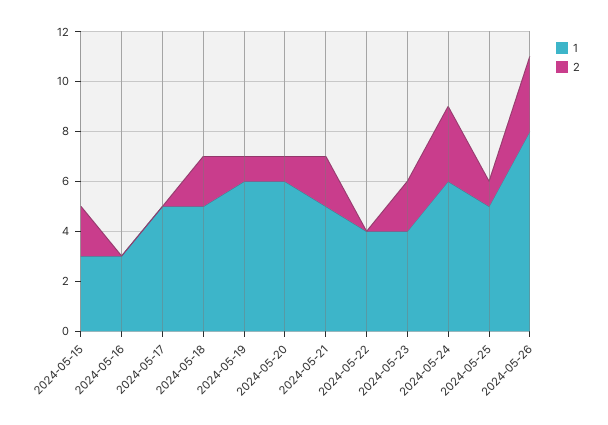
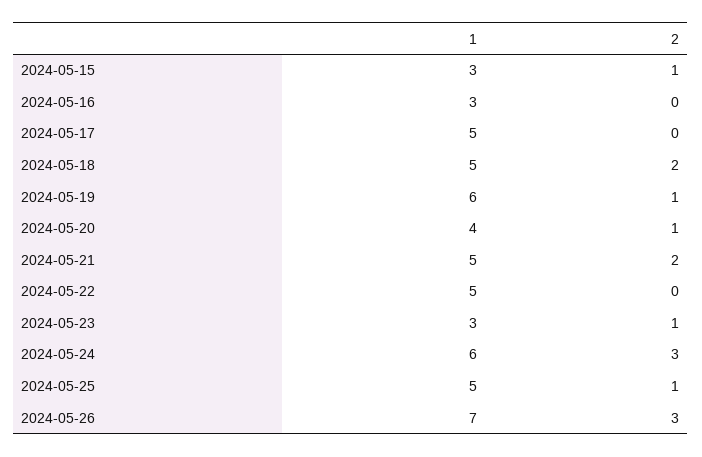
2, 2024-05-15: 2 -> 1
1, 2024-05-20: 6 -> 4
1, 2024-05-22: 4 -> 5
1, 2024-05-23: 4 -> 3
2, 2024-05-23: 2 -> 1
1, 2024-05-26: 8 -> 7

